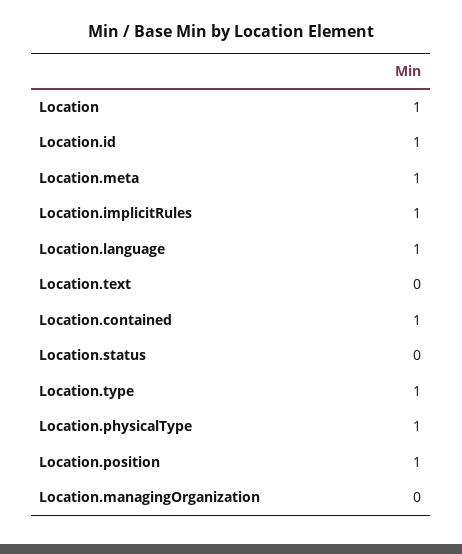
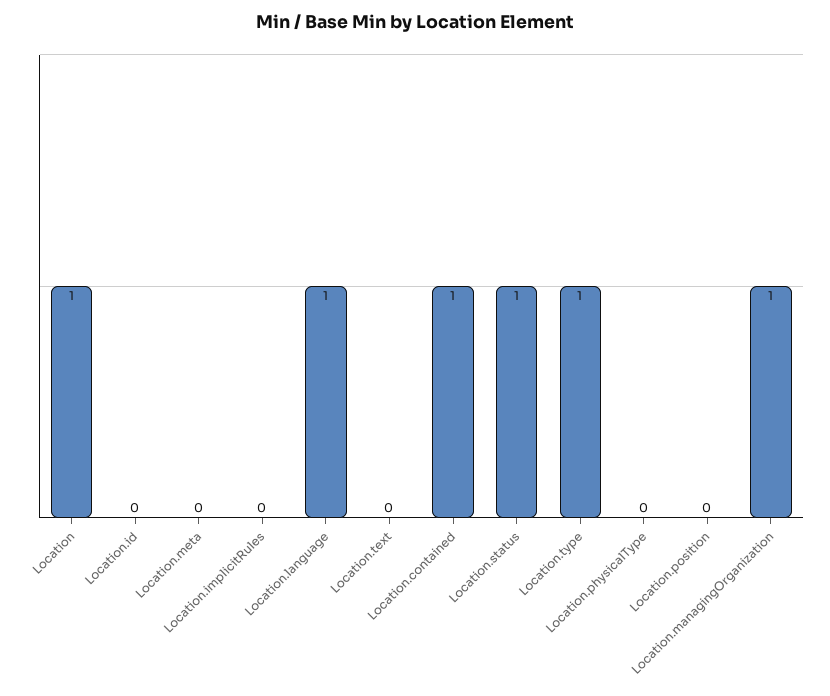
Location.id: 1 -> 0
Location.meta: 1 -> 0
Location.implicitRules: 1 -> 0
Location.status: 0 -> 1
Location.physicalType: 1 -> 0
Location.position: 1 -> 0
Location.managingOrganization: 0 -> 1

